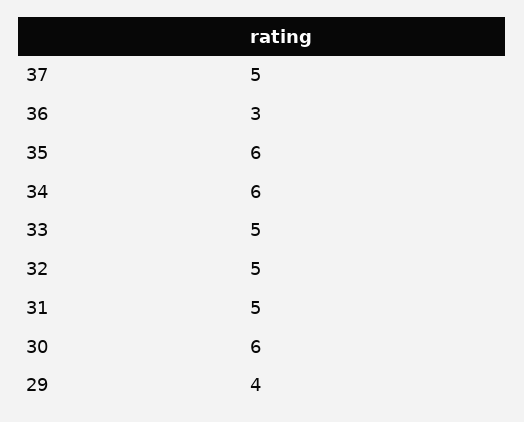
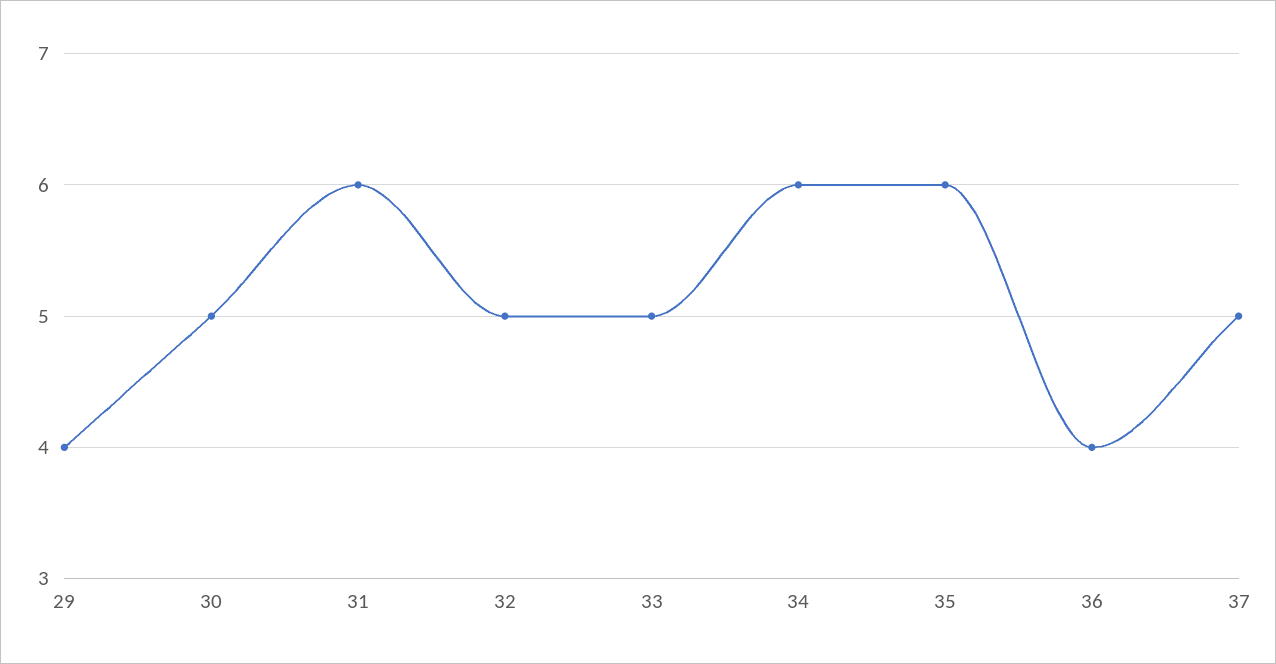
36: 3 -> 4
31: 5 -> 6
30: 6 -> 5

